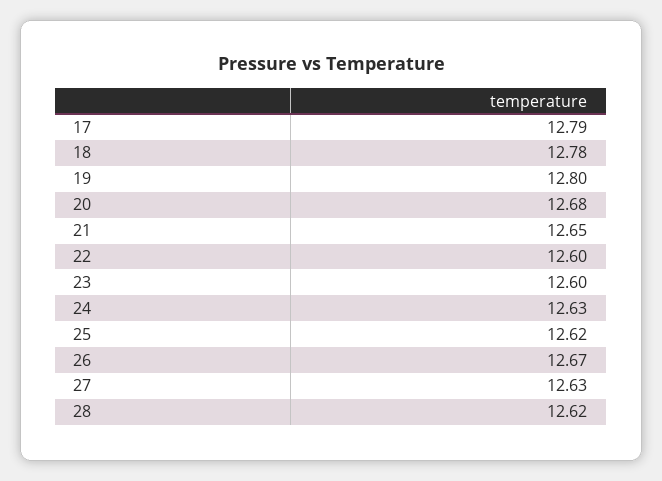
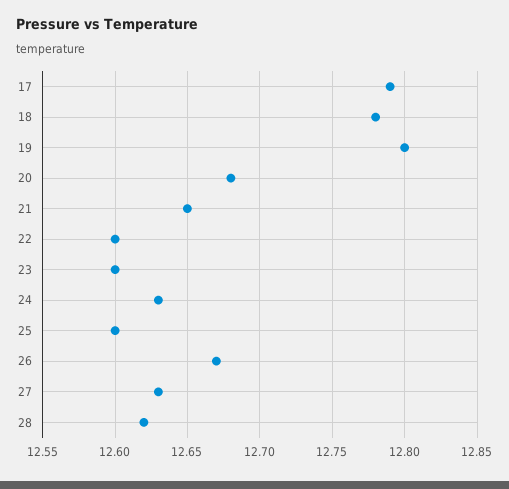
25: 12.62 -> 12.6

